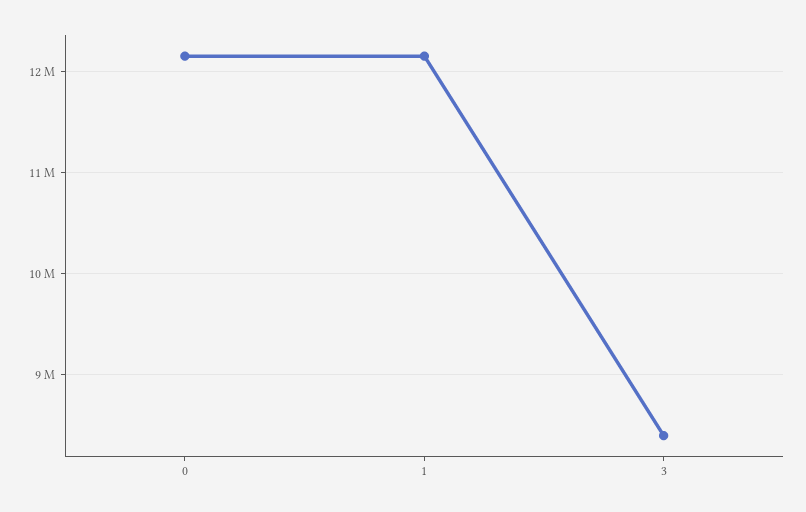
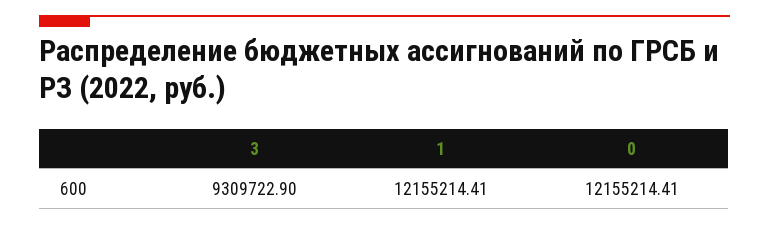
3: 8400000 -> 9309722.9

